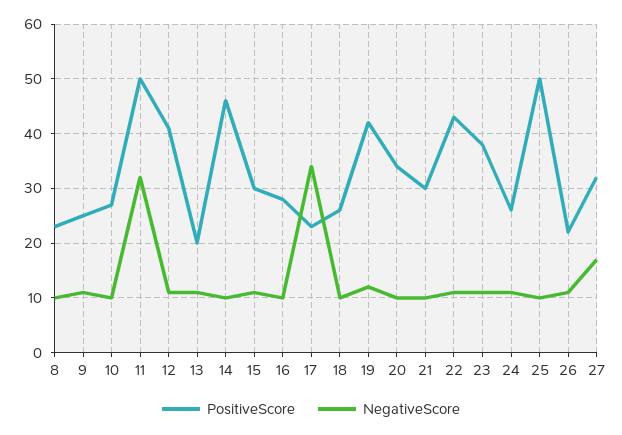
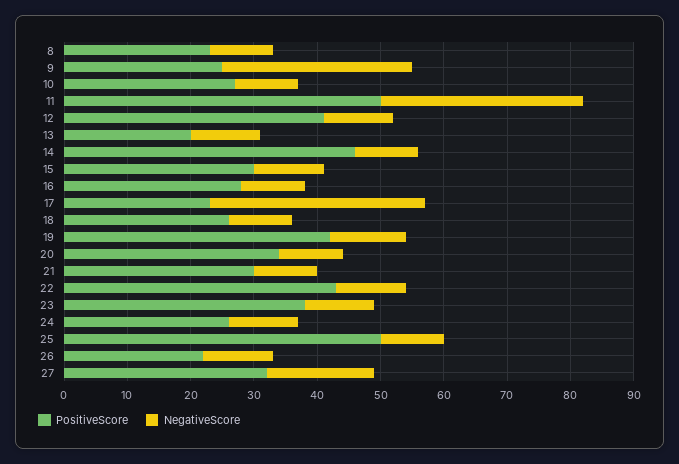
NegativeScore, 9: 10 -> 30

